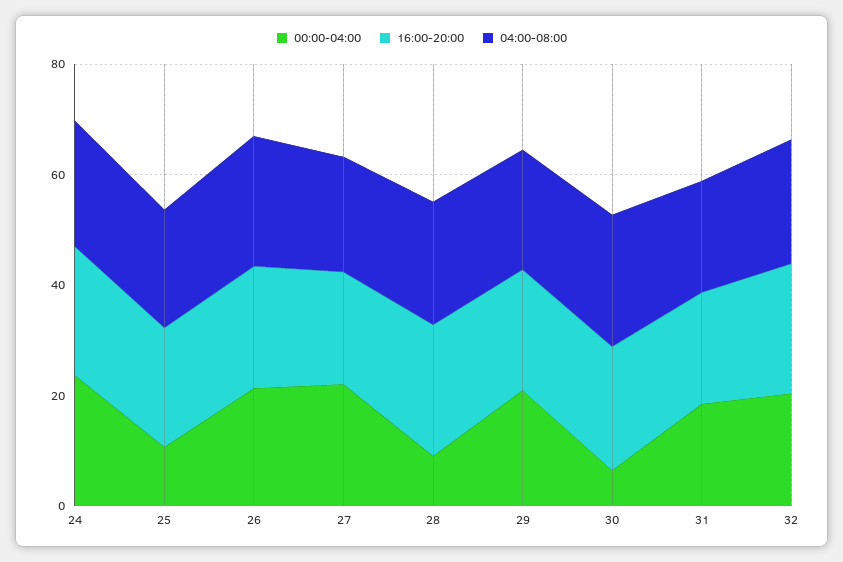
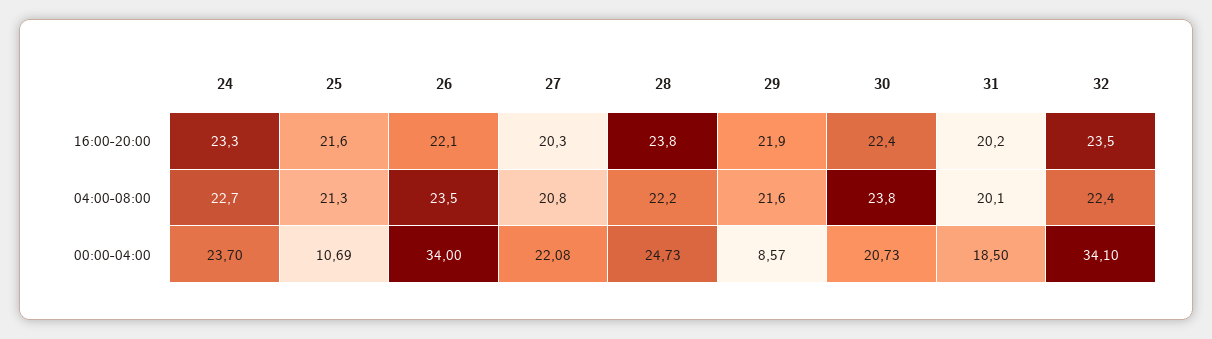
00:00-04:00, 26: 20 -> 34
00:00-04:00, 28: 10 -> 24.73
00:00-04:00, 29: 20 -> 8.57
00:00-04:00, 30: 5 -> 20.73
00:00-04:00, 32: 20 -> 34.1

